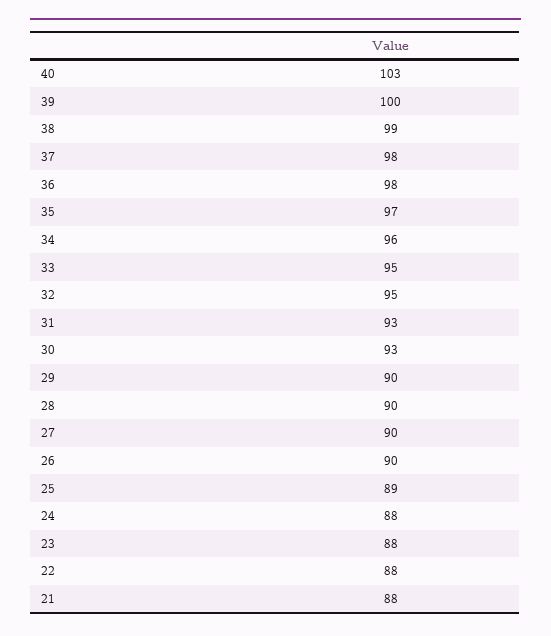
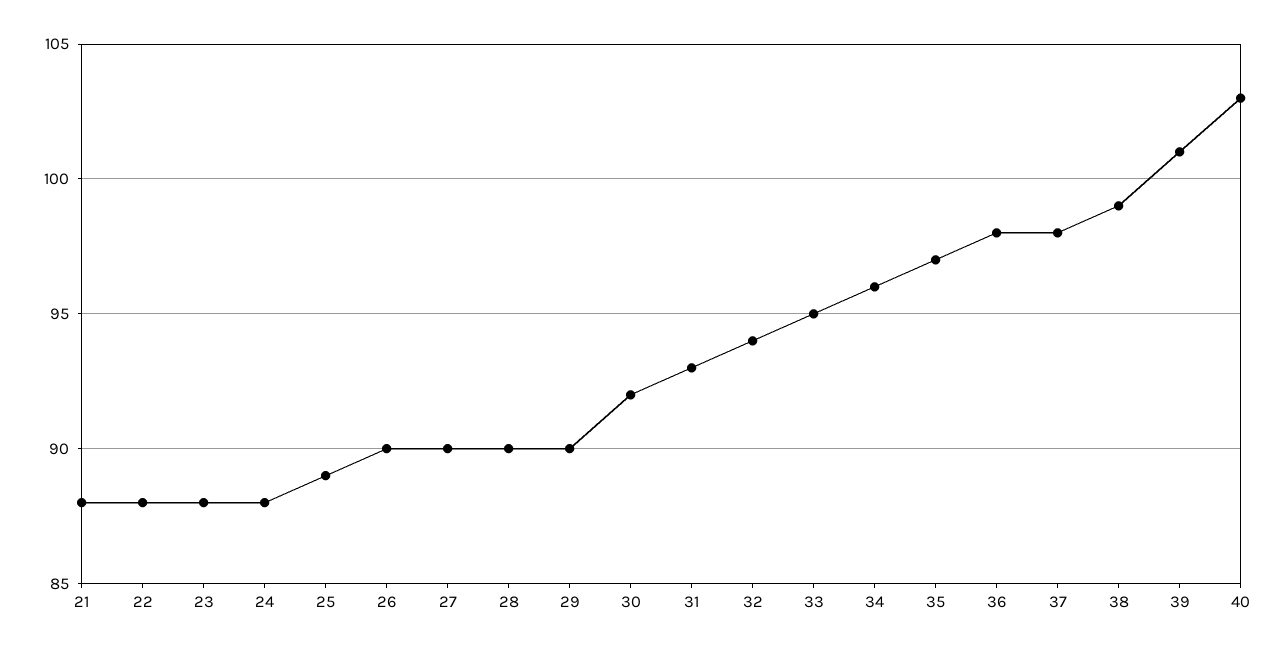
39: 100 -> 101
32: 95 -> 94
30: 93 -> 92

